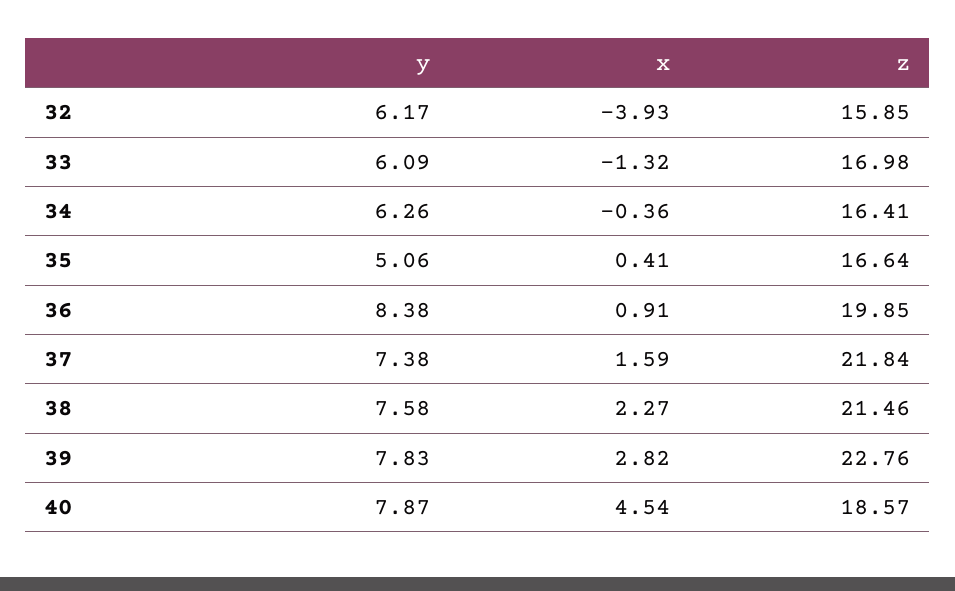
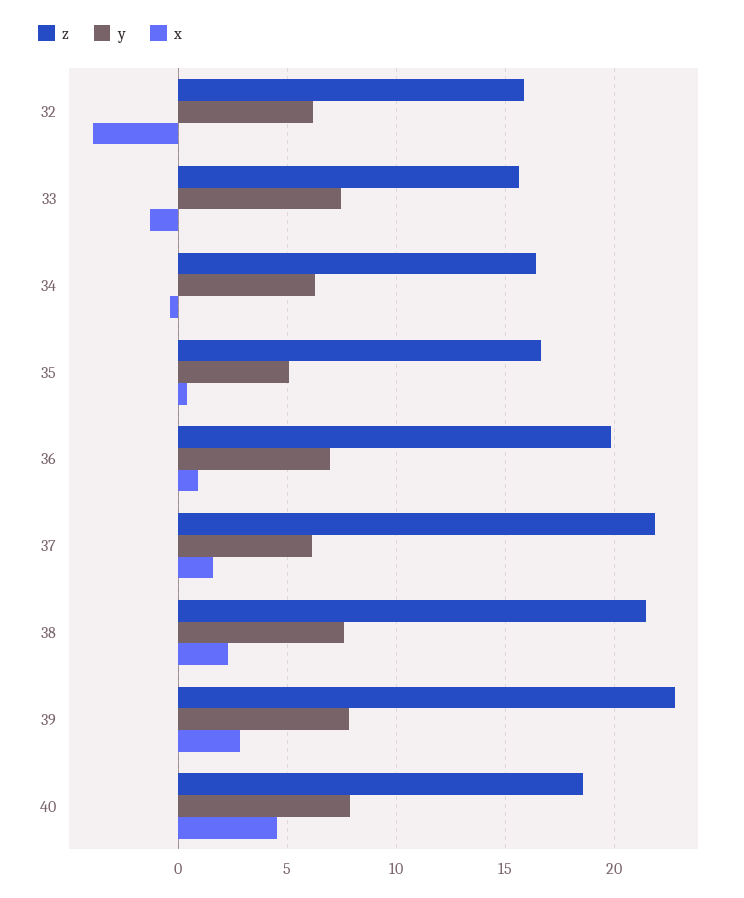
y, 33: 6.09 -> 7.5
z, 33: 16.98 -> 15.5
y, 36: 8.38 -> 7
y, 37: 7.38 -> 6

